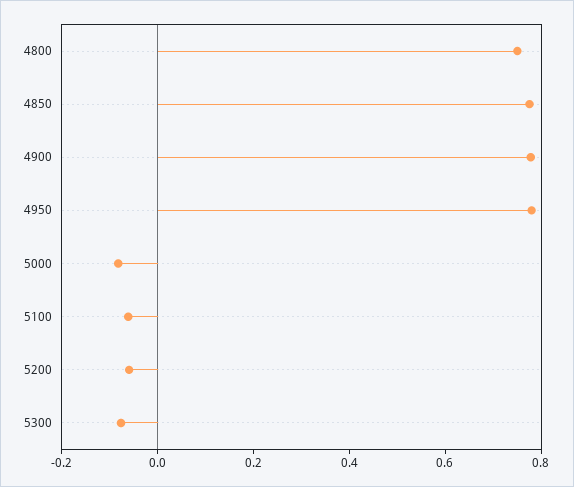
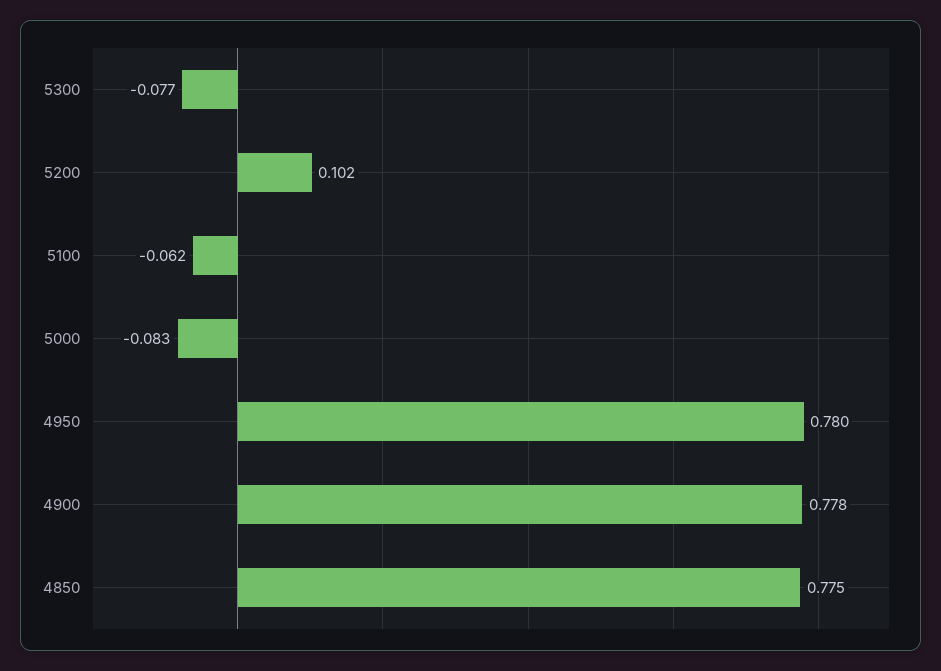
4800: 0.75 -> none
5200: -0.05 -> 0.102

